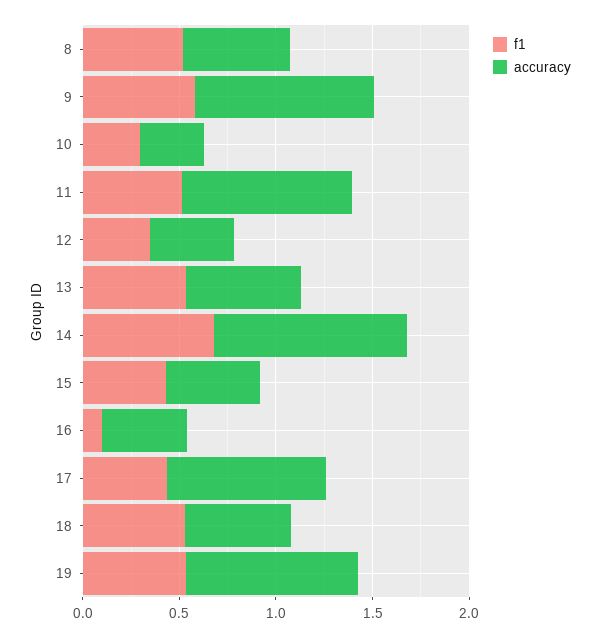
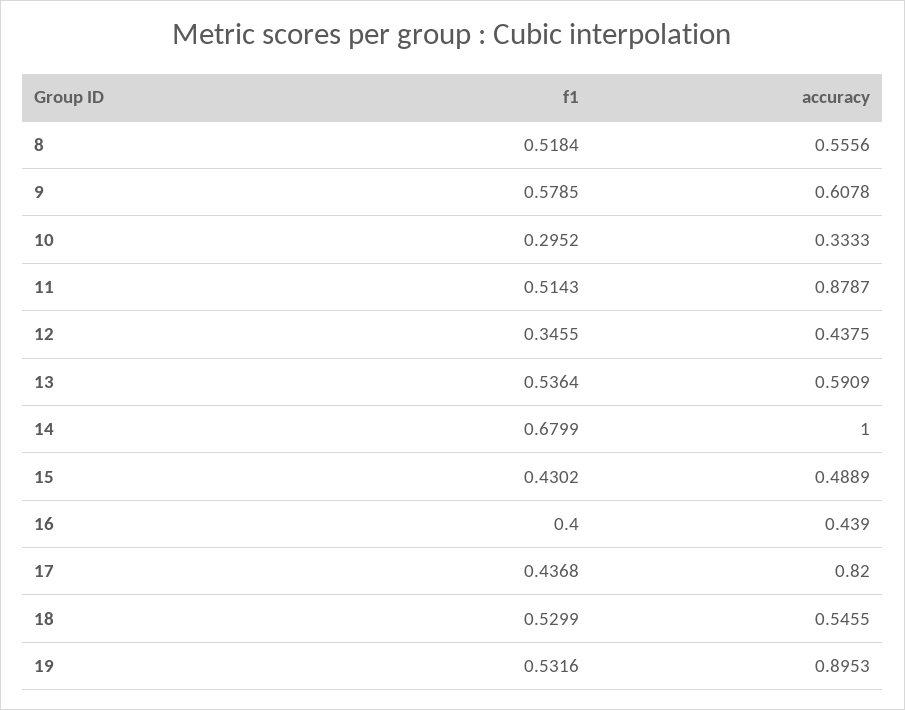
accuracy, 9: 0.9 -> 0.6078
f1, 16: 0.1 -> 0.4

